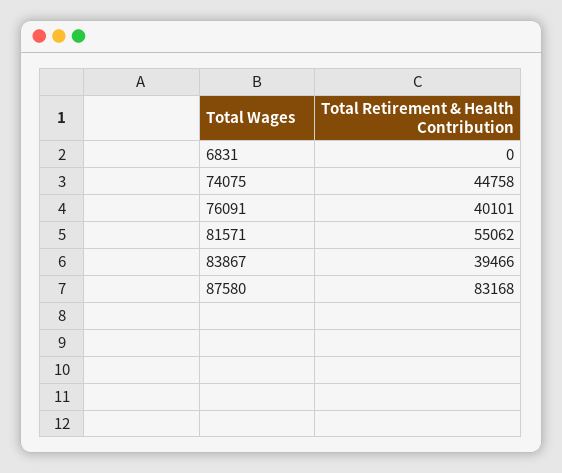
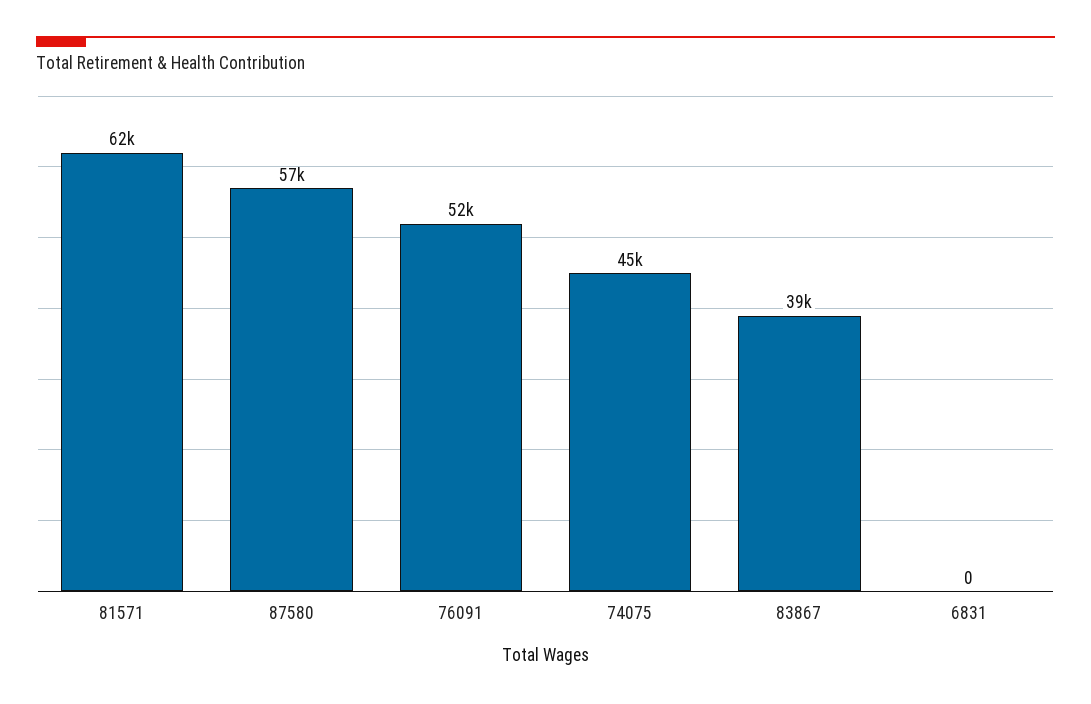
76091: 40101 -> 52000
81571: 55062 -> 62000
87580: 83168 -> 57000

